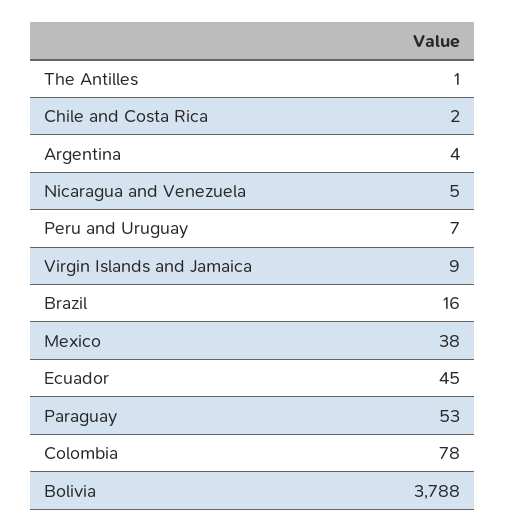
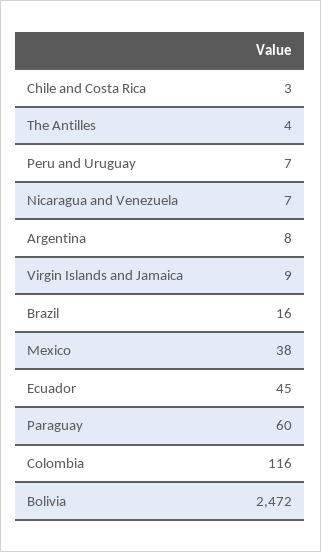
The Antilles: 1 -> 4
Chile and Costa Rica: 2 -> 3
Argentina: 4 -> 8
Nicaragua and Venezuela: 5 -> 7
Paraguay: 53 -> 60
Colombia: 78 -> 116
Bolivia: 3788 -> 2472

